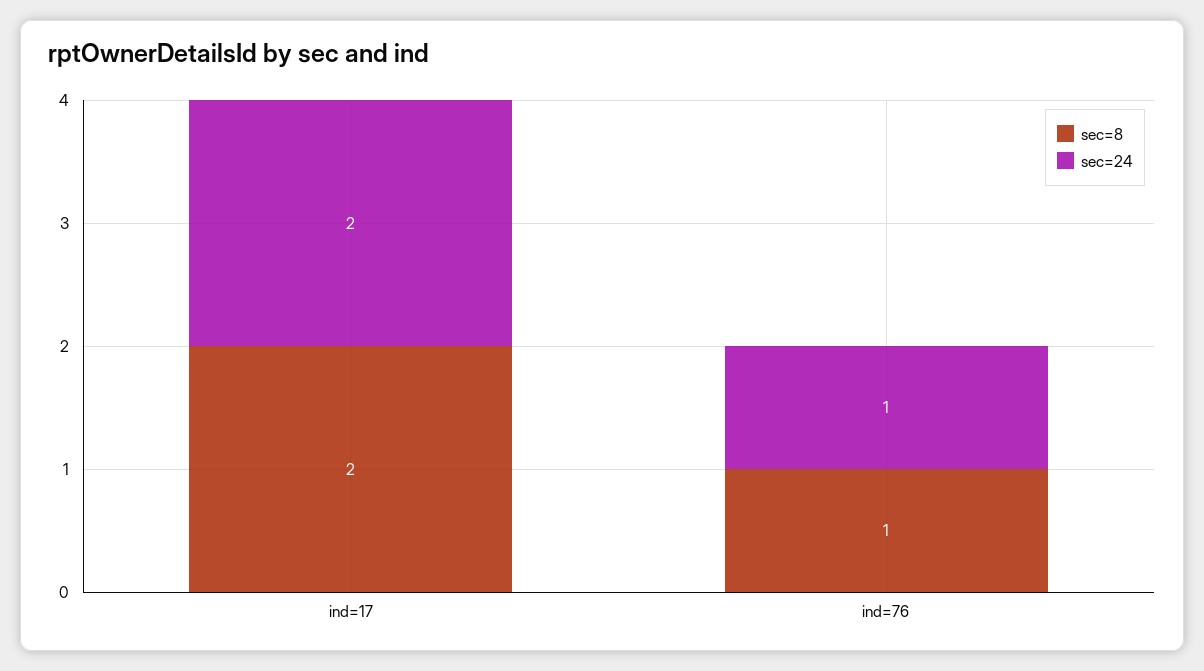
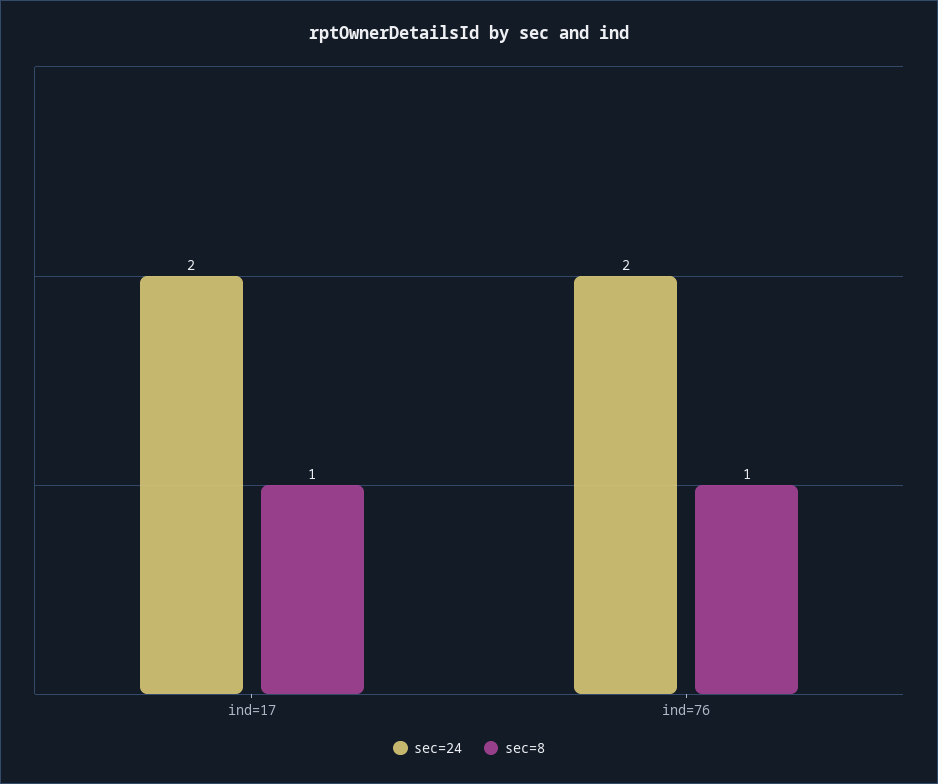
sec=8, ind=17: 2 -> 1
sec=24, ind=76: 1 -> 2

